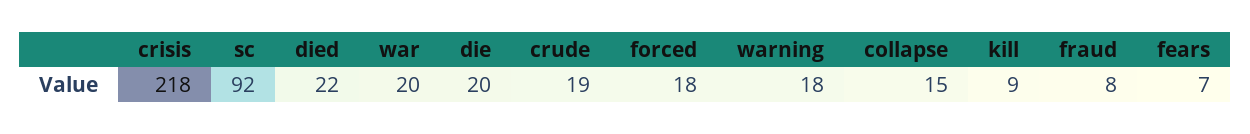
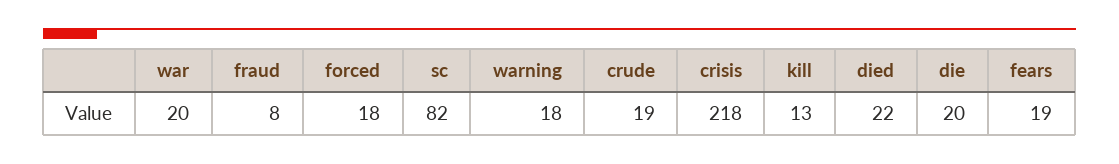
sc: 92 -> 82
collapse: 15 -> none
kill: 9 -> 13
fears: 7 -> 19

